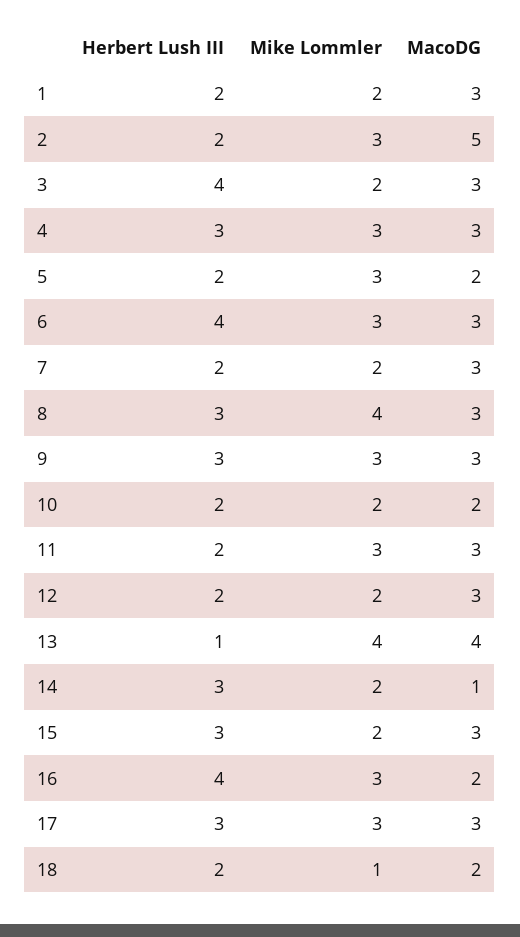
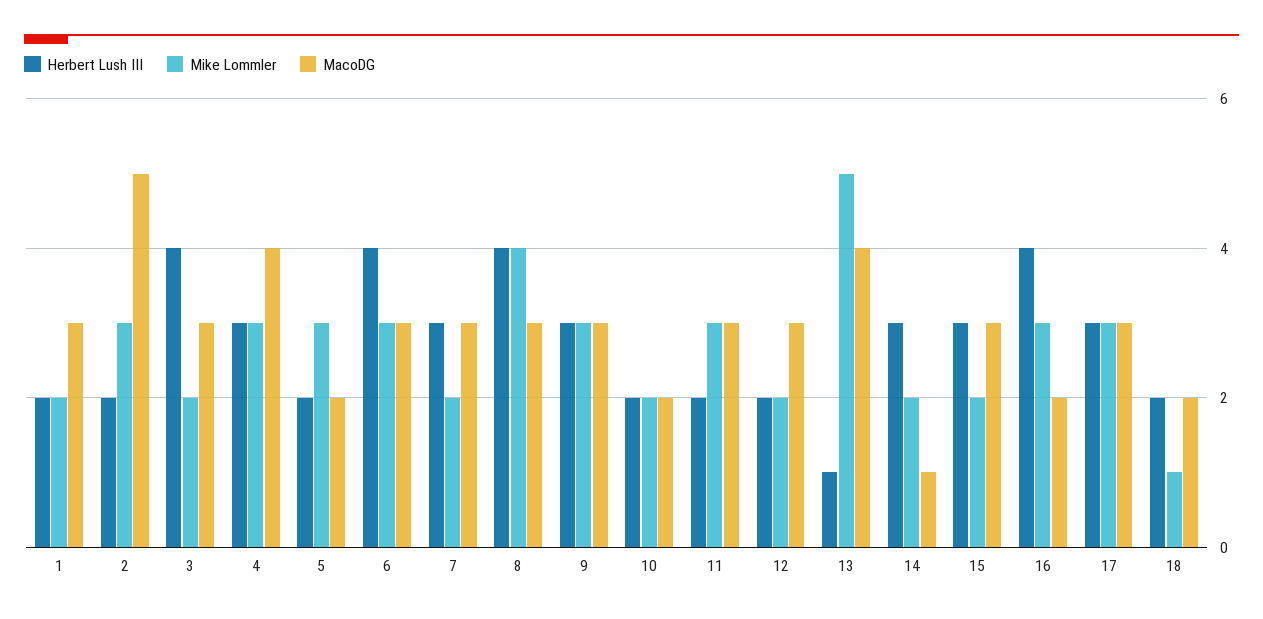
MacoDG, 4: 3 -> 4
Herbert Lush III, 7: 2 -> 3
Herbert Lush III, 8: 3 -> 4
Mike Lommler, 13: 4 -> 5

